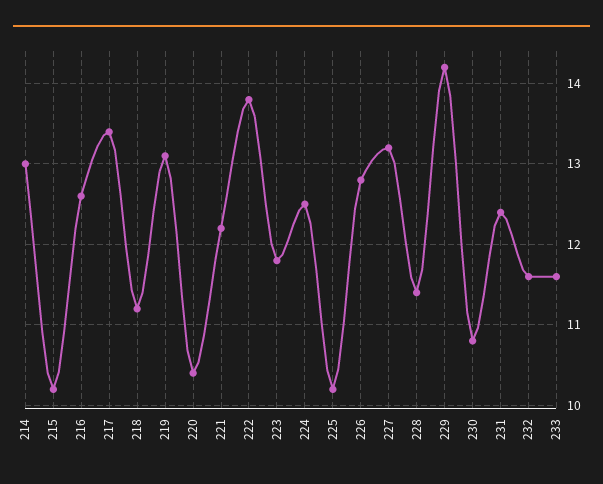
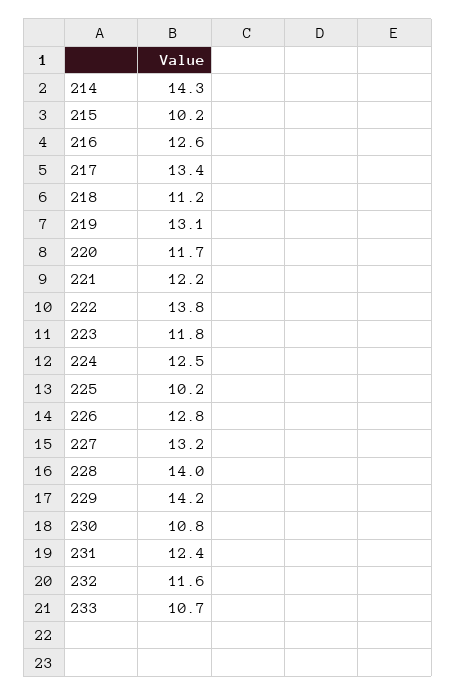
214: 13 -> 14.3
220: 10.4 -> 11.7
228: 11.4 -> 14
233: 11.6 -> 10.7

